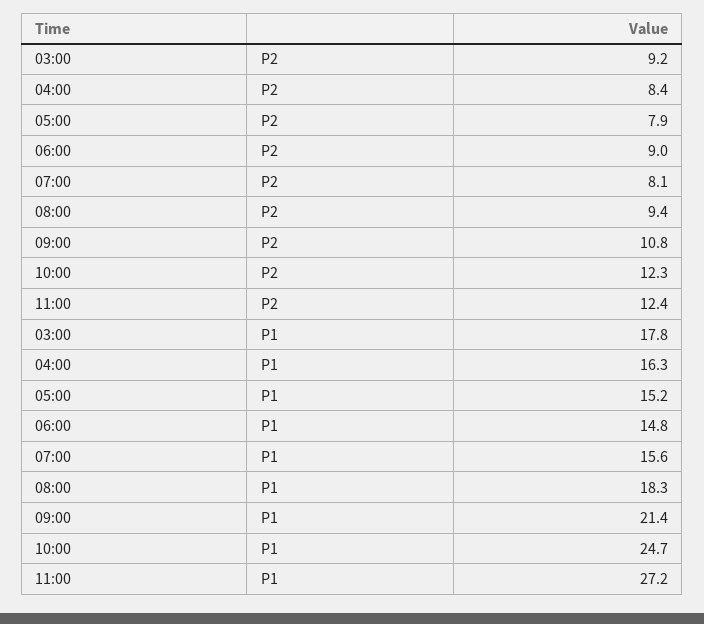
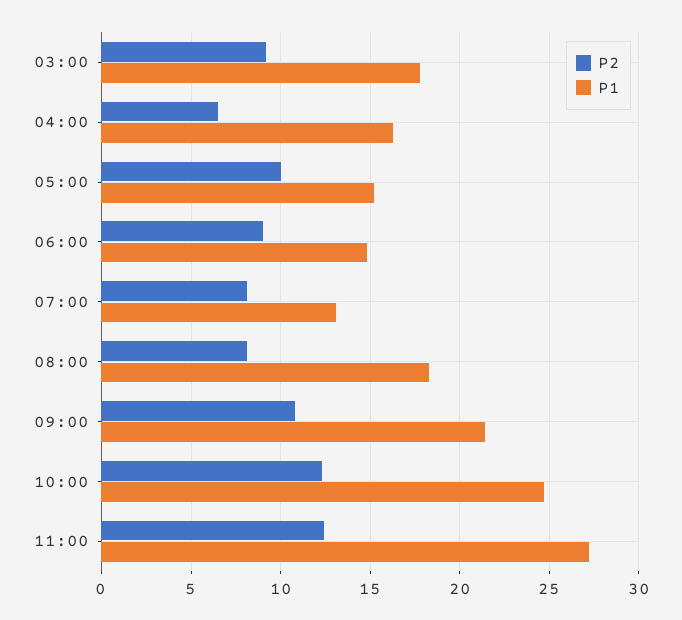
P2, 04:00: 8.4 -> 6.5
P2, 05:00: 7.9 -> 10
P2, 08:00: 9.4 -> 8
P1, 07:00: 15.6 -> 13

